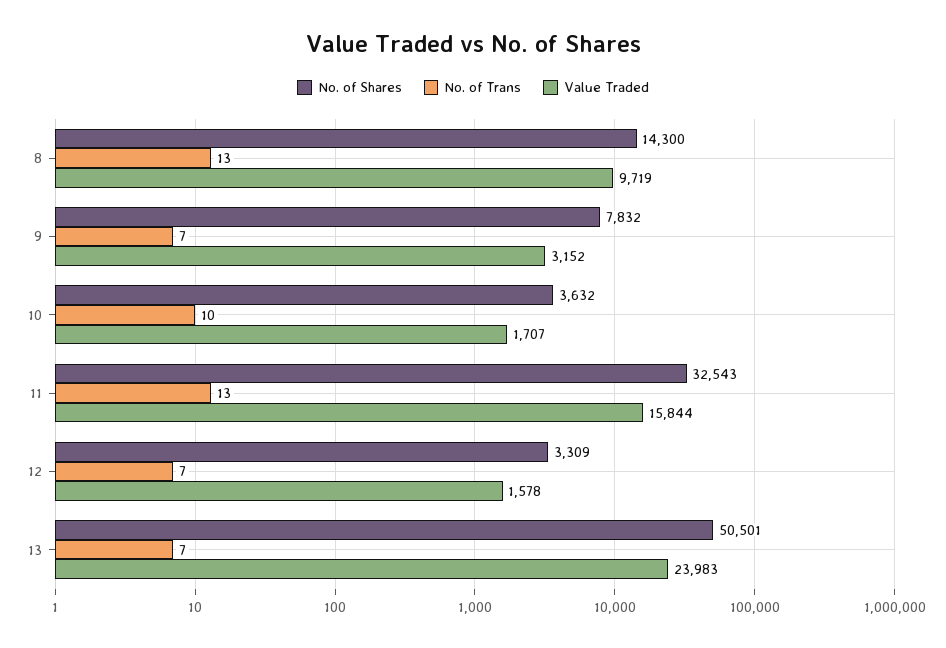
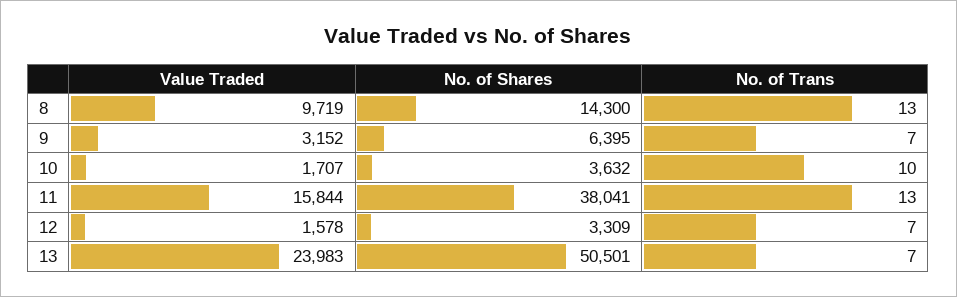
No. of Shares, 9: 7832 -> 6395
No. of Shares, 11: 32543 -> 38041

